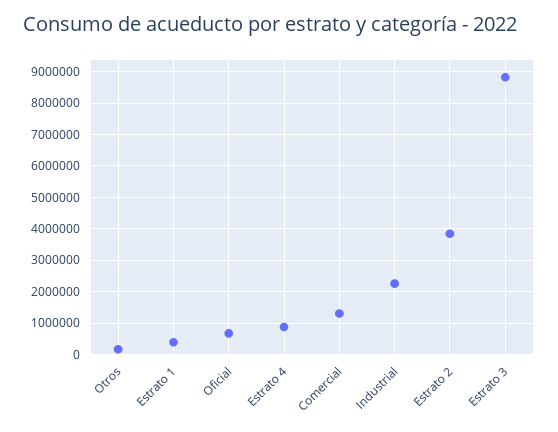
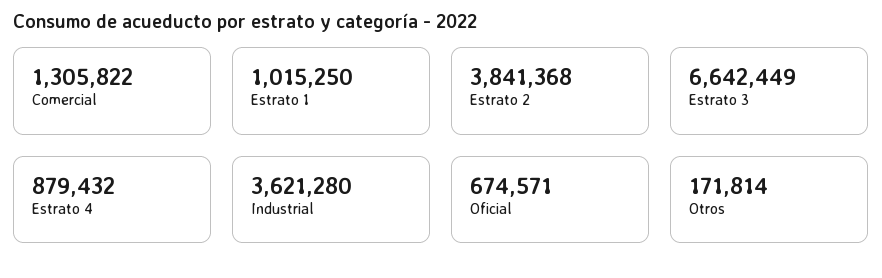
Estrato 1: 400000 -> 1015250
Industrial: 2200000 -> 3621280
Estrato 3: 8800000 -> 6642449

